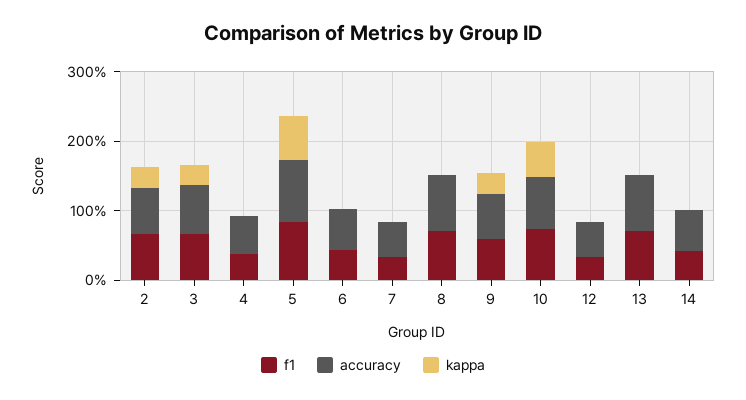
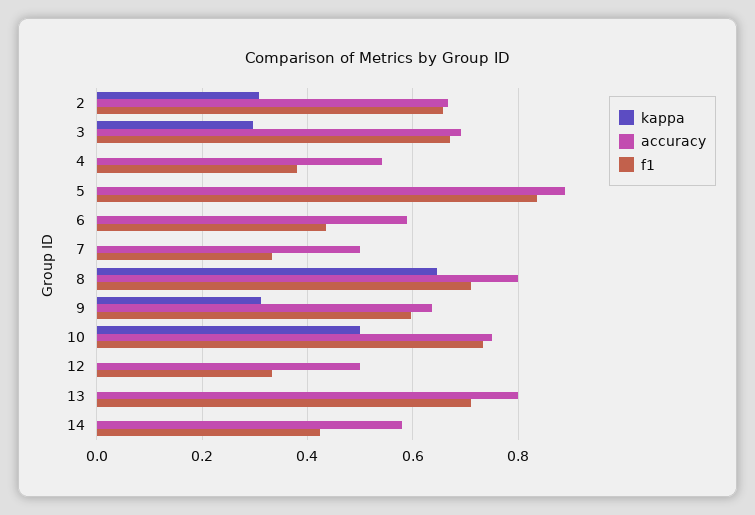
kappa, 5: 0.6 -> 0
kappa, 8: 0 -> 0.64

